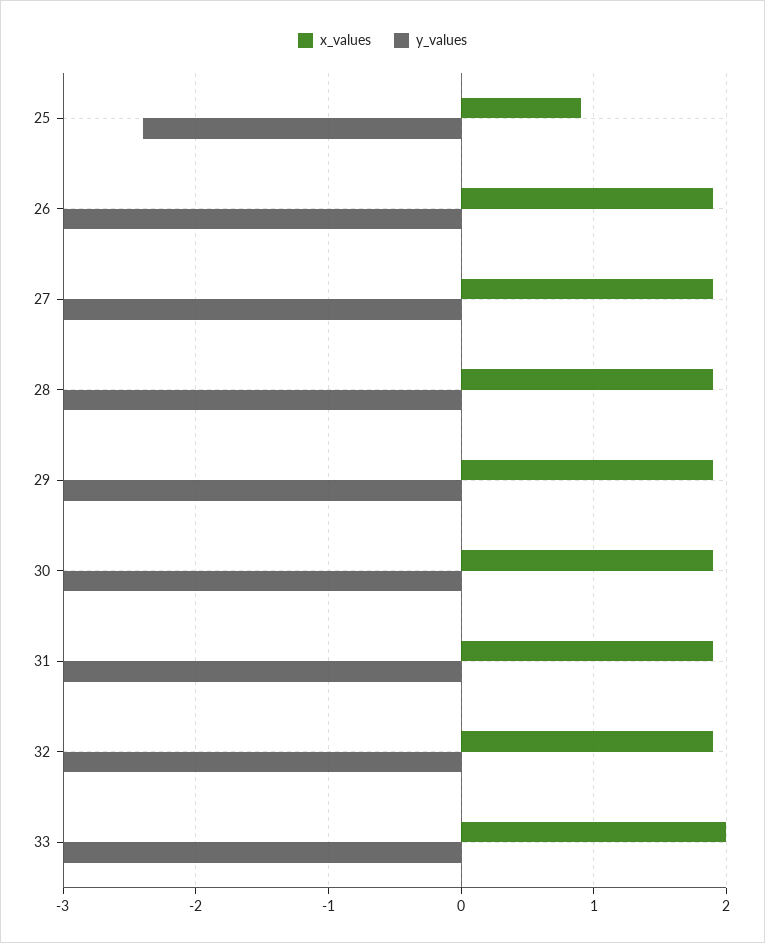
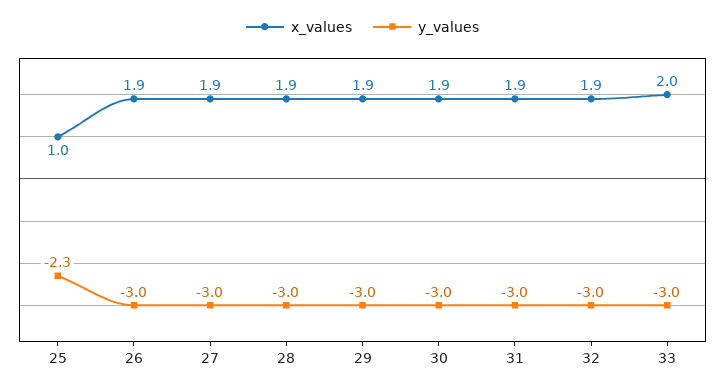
x_values, 25: 0.9 -> 1
y_values, 25: -2.4 -> -2.3

